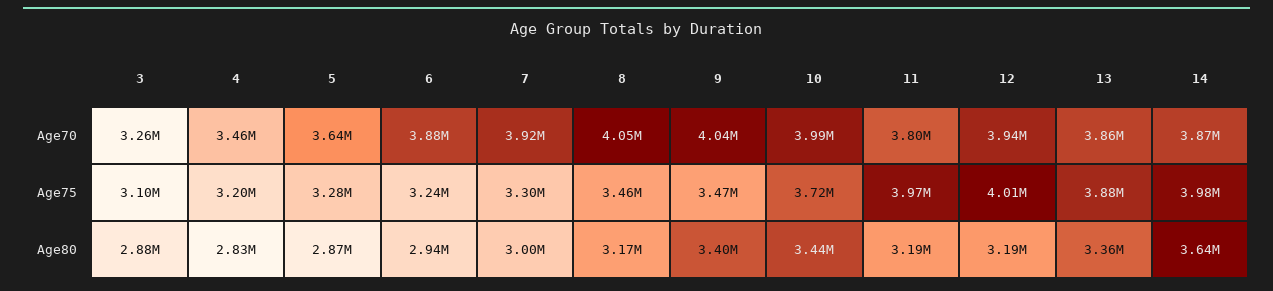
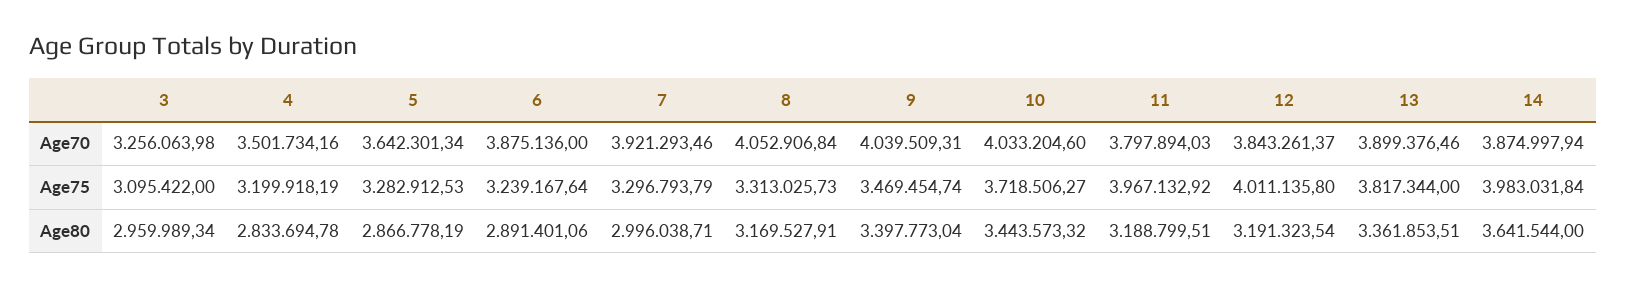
4, Age70: 3460000 -> 3501734.16
10, Age70: 3990000 -> 4033204.6
12, Age70: 3940000 -> 3843261.37
13, Age70: 3860000 -> 3899376.46
8, Age75: 3460000 -> 3313025.73
13, Age75: 3880000 -> 3817344
3, Age80: 2880000 -> 2959989.34
6, Age80: 2940000 -> 2891401.06

